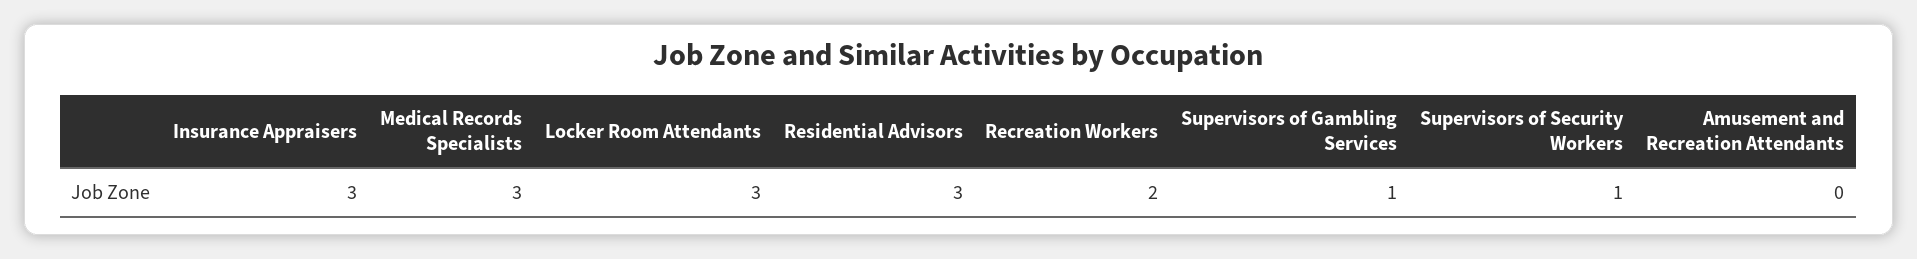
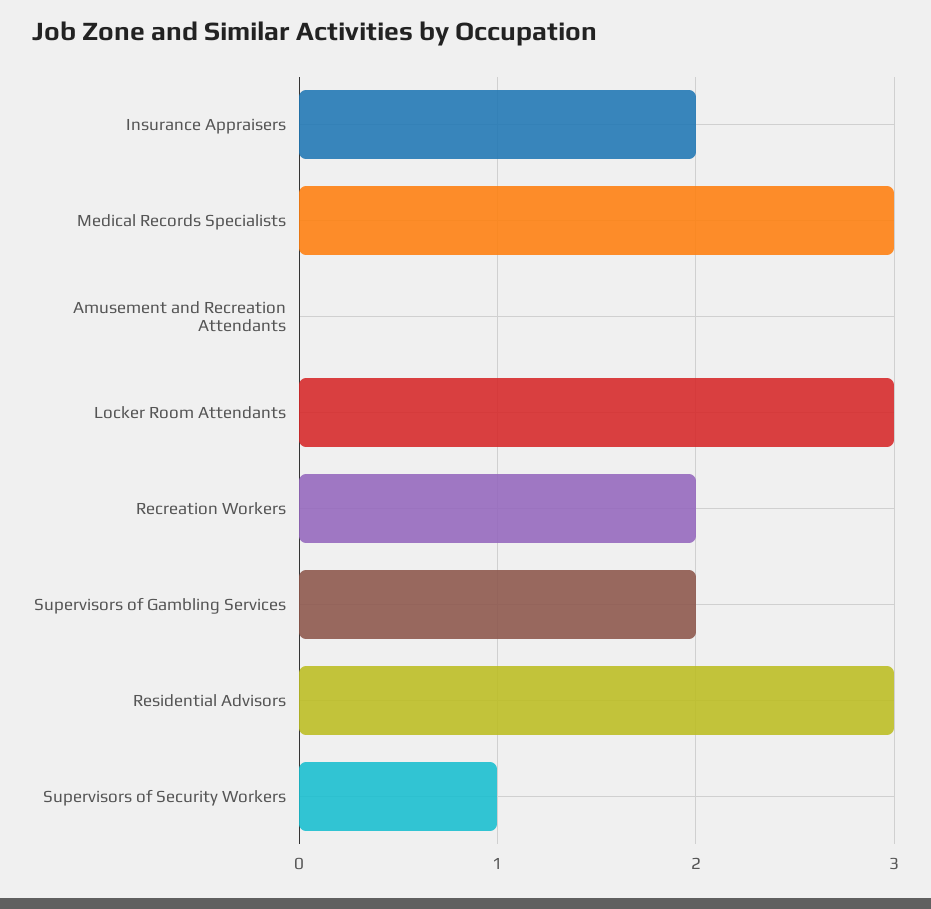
Insurance Appraisers: 3 -> 2
Supervisors of Gambling Services: 1 -> 2

